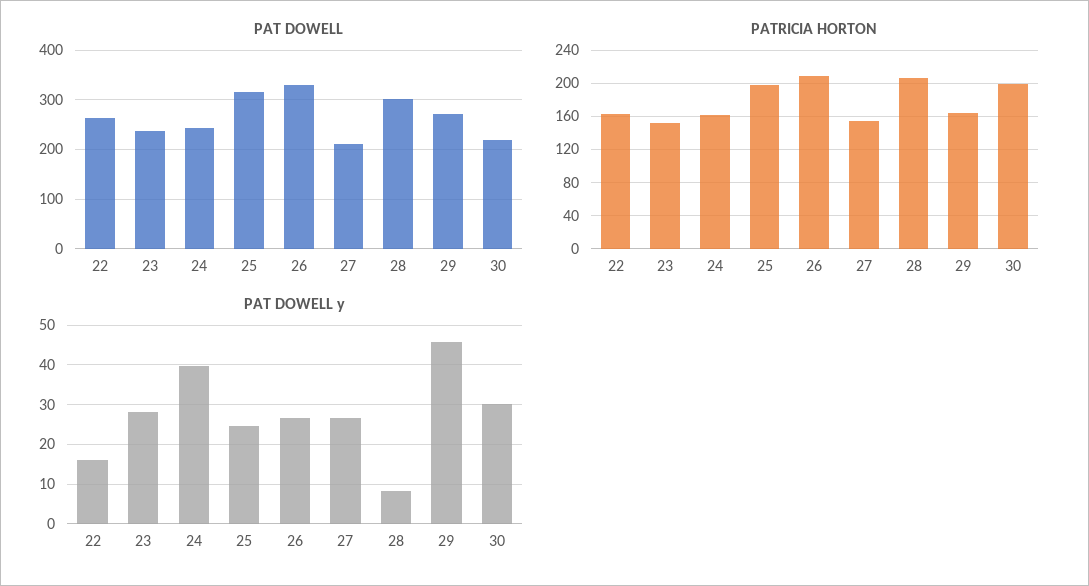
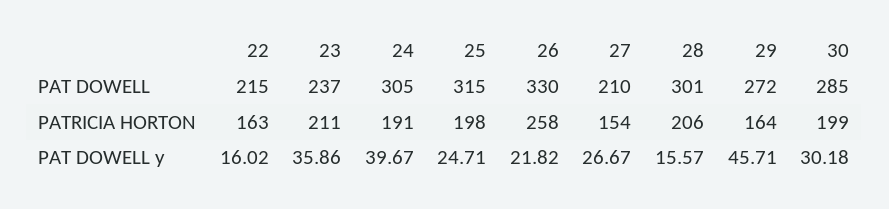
PAT DOWELL, 22: 260 -> 215
PAT DOWELL, 24: 240 -> 305
PAT DOWELL, 30: 220 -> 285
PATRICIA HORTON, 23: 150 -> 211
PATRICIA HORTON, 24: 160 -> 191
PATRICIA HORTON, 26: 210 -> 258
PAT DOWELL y, 23: 28 -> 35.86
PAT DOWELL y, 26: 26 -> 21.82
PAT DOWELL y, 28: 8 -> 15.57

